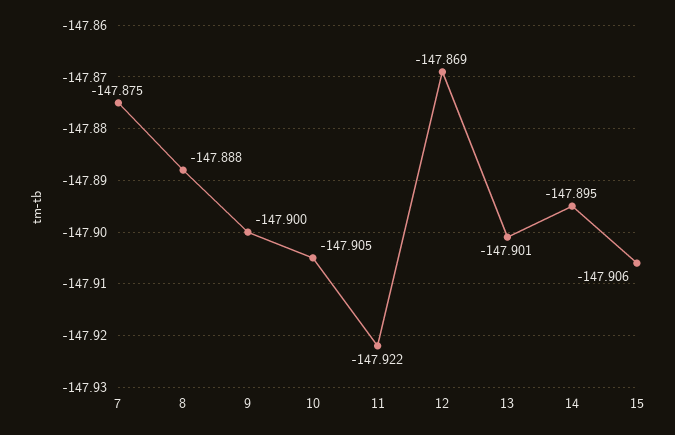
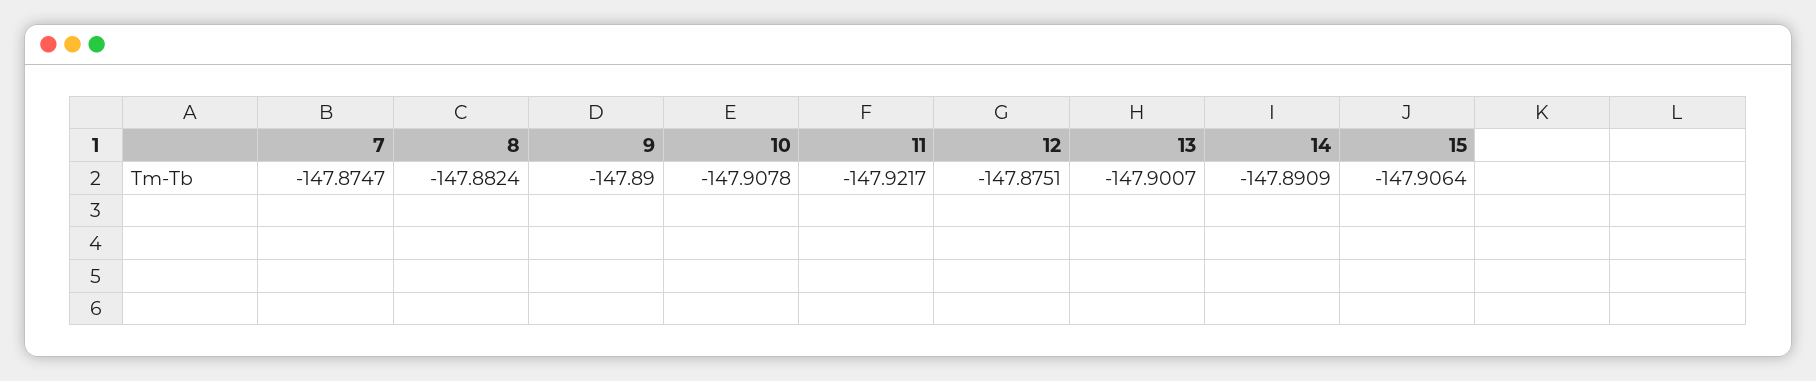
8: -147.888 -> -147.8824
9: -147.9 -> -147.89
10: -147.905 -> -147.9078
12: -147.869 -> -147.8751
14: -147.895 -> -147.8909

